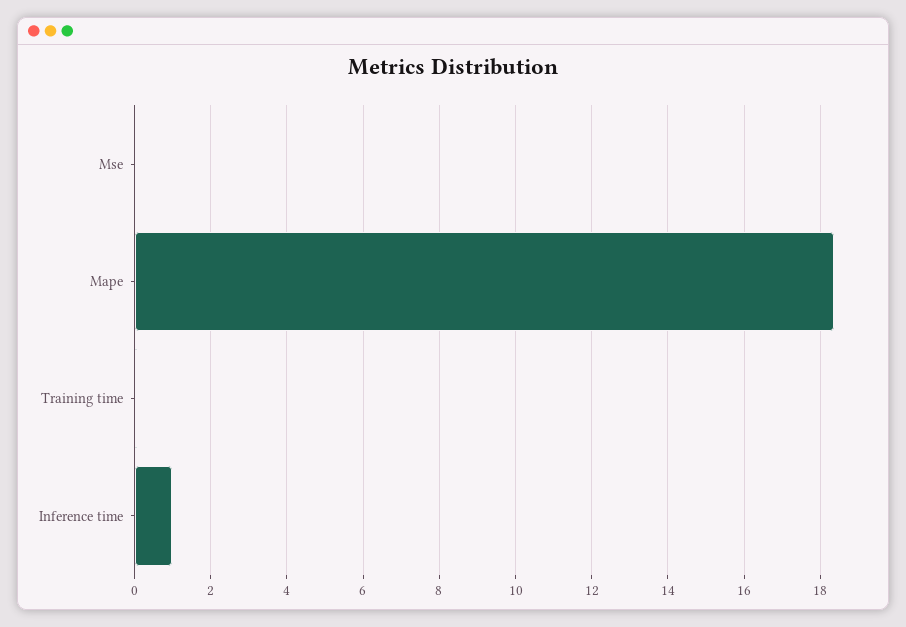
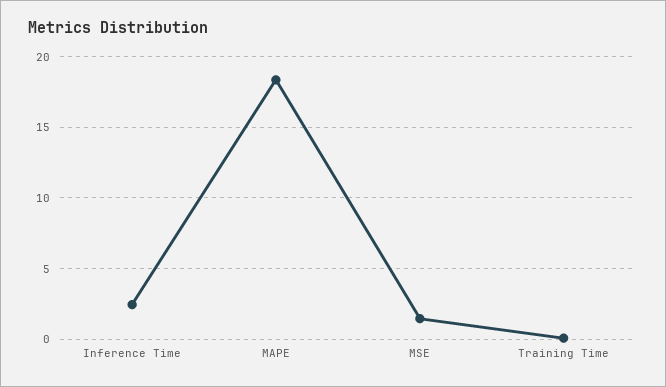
Mse: 0 -> 1.5
Inference time: 1 -> 2.5

